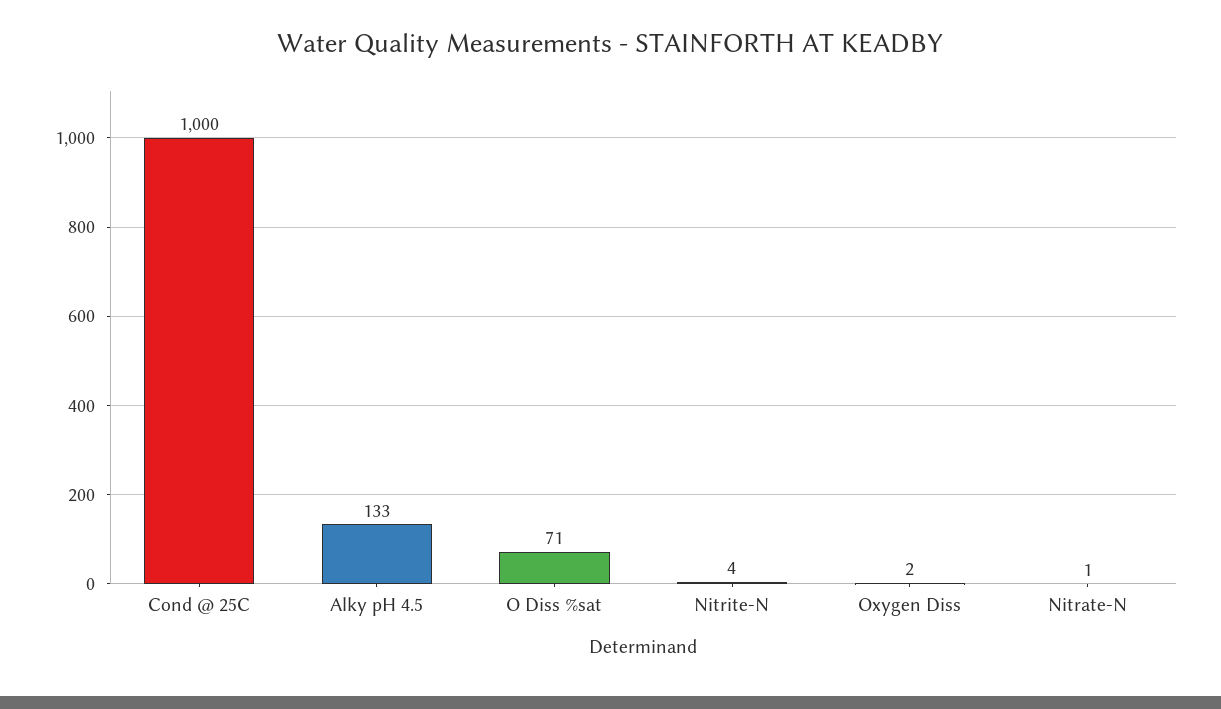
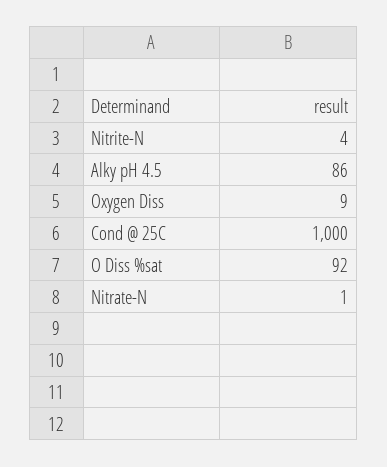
Alky pH 4.5: 133 -> 86
O Diss %sat: 71 -> 92
Oxygen Diss: 2 -> 9

